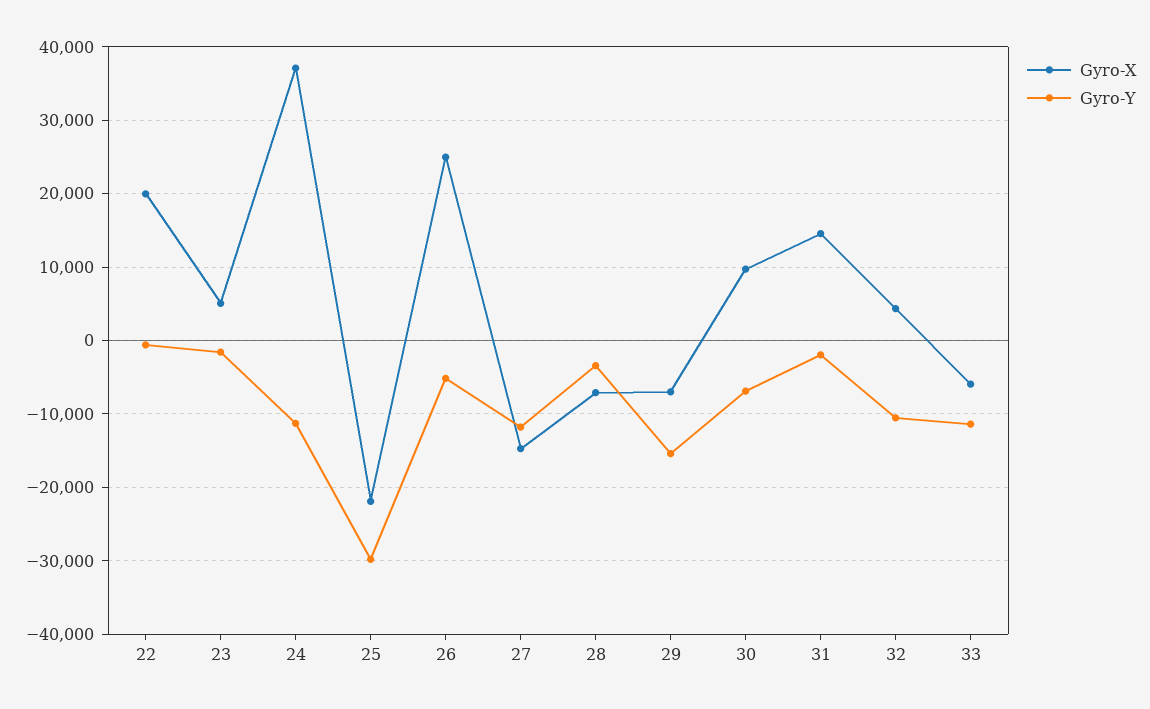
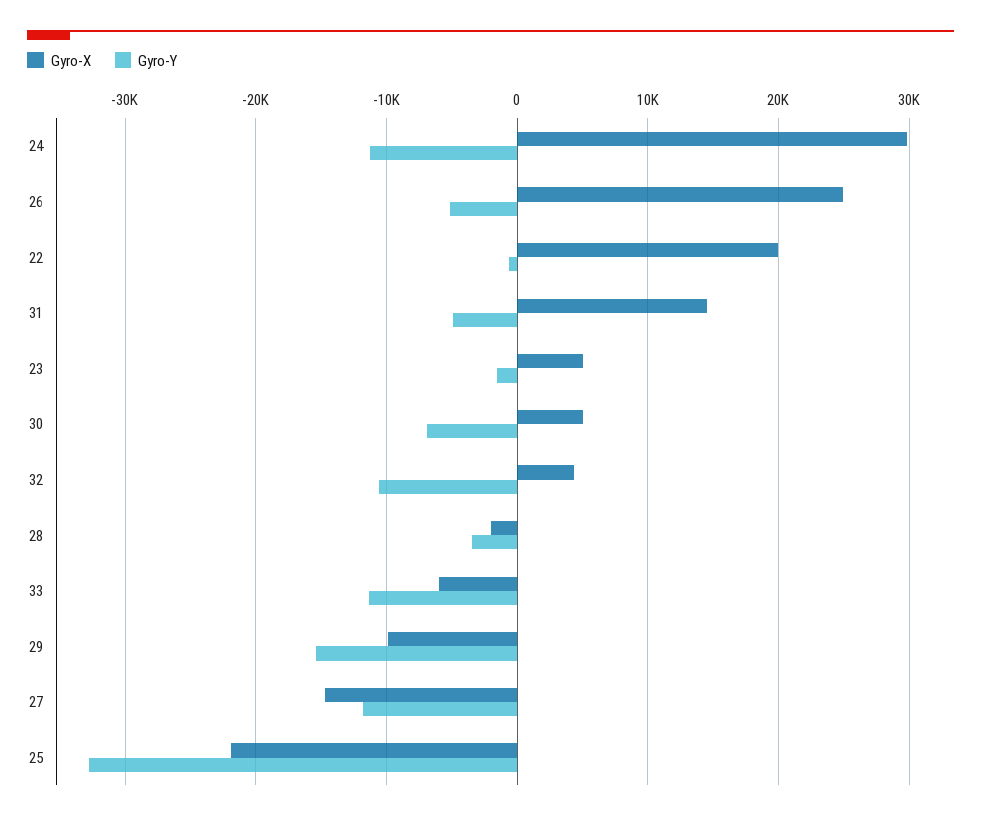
Gyro-X, 24: 37000 -> 30000
Gyro-Y, 25: -30000 -> -33000
Gyro-X, 28: -7000 -> -2000
Gyro-X, 29: -7000 -> -10000
Gyro-X, 30: 10000 -> 5000
Gyro-Y, 31: -2000 -> -5000

